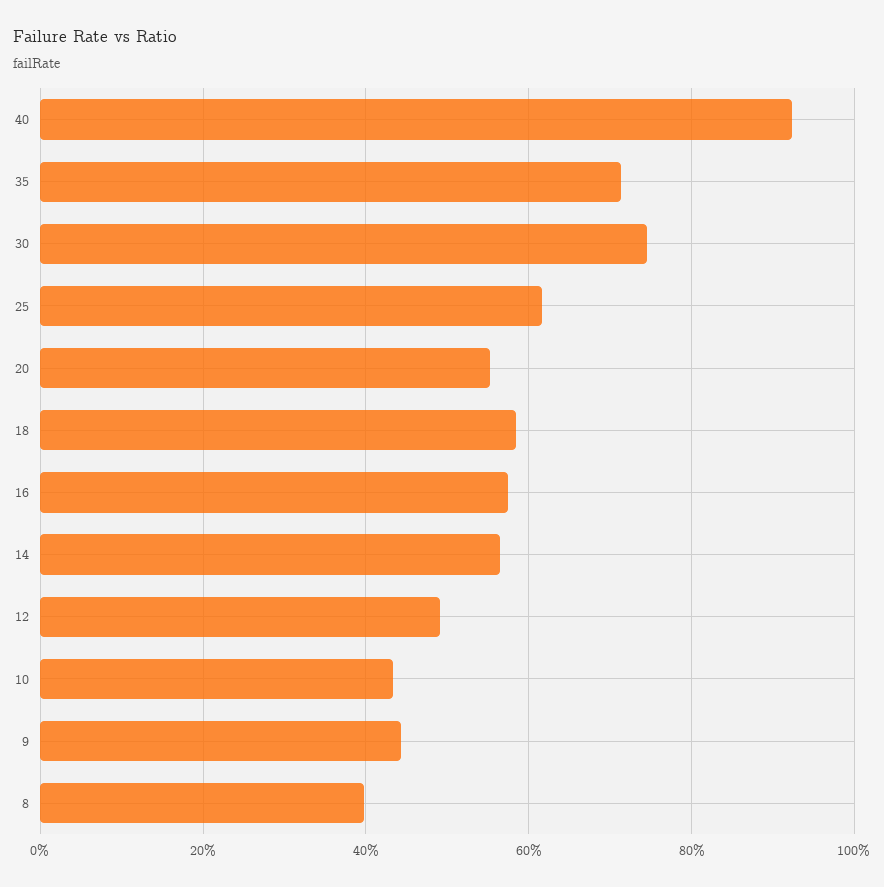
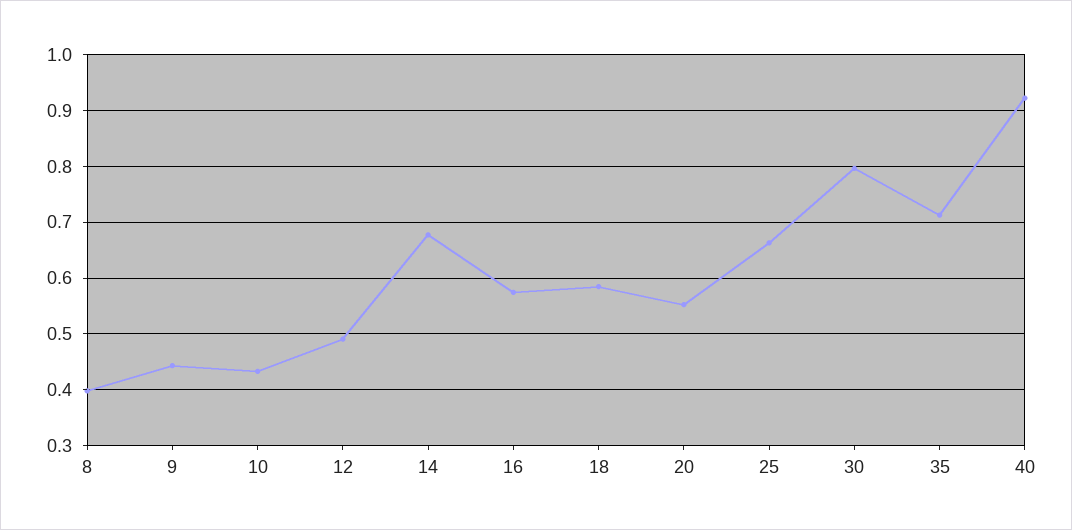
30: 0.74 -> 0.8
25: 0.62 -> 0.66
14: 0.56 -> 0.68

